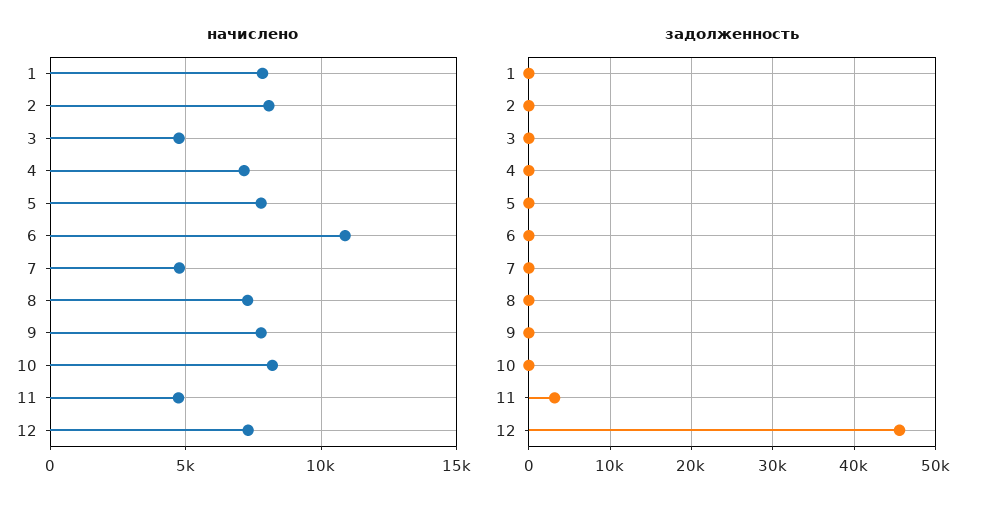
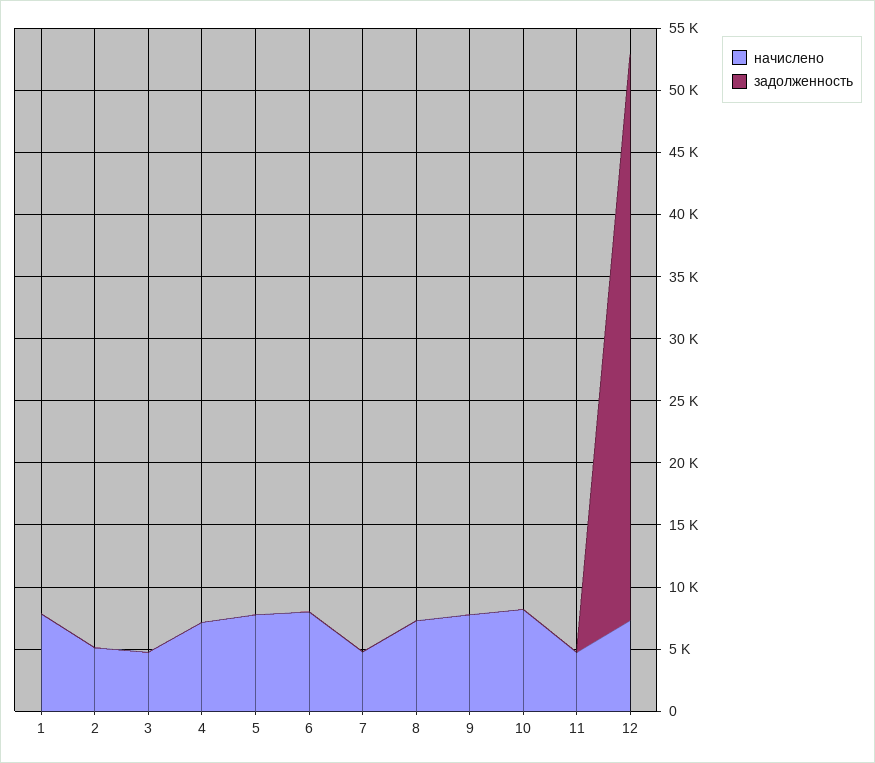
начислено, 2: 8000 -> 5000
начислено, 6: 11000 -> 8000
задолженность, 11: 3000 -> 0

